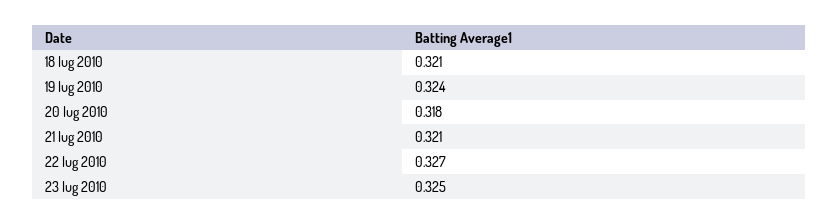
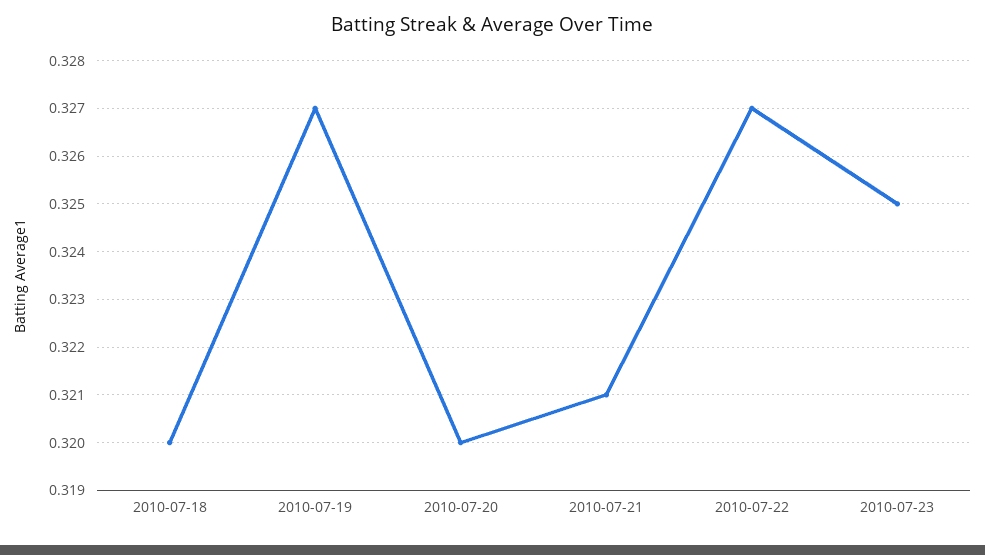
18 lug 2010: 0.321 -> 0.32
19 lug 2010: 0.324 -> 0.327
20 lug 2010: 0.318 -> 0.32

